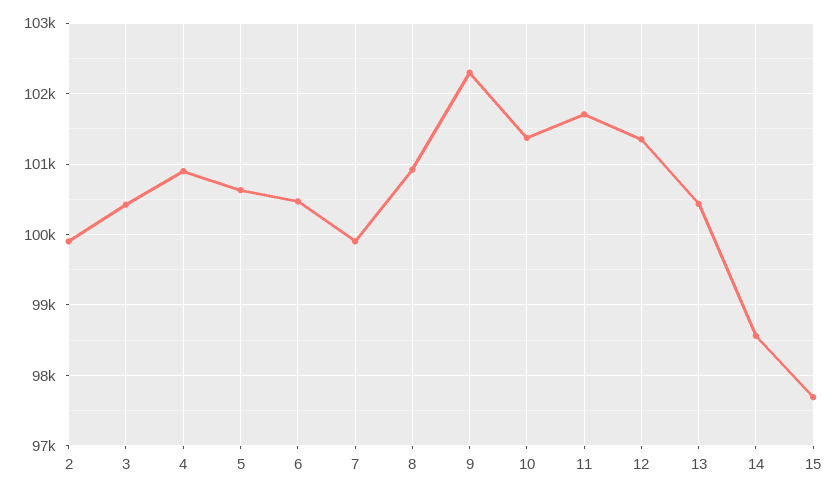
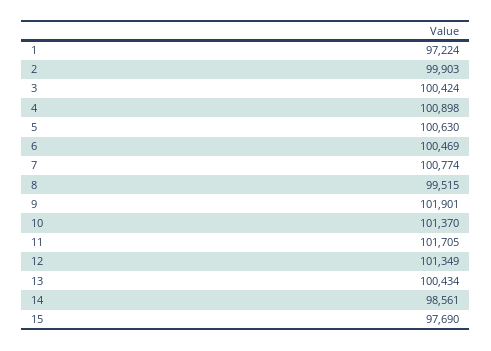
7: 99900 -> 100774
8: 100900 -> 99515
9: 102300 -> 101901
1: none -> 97224

